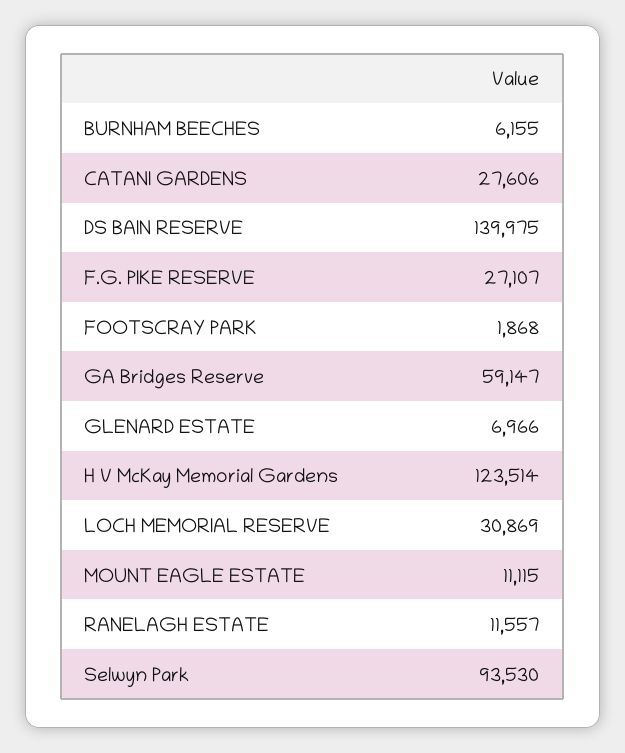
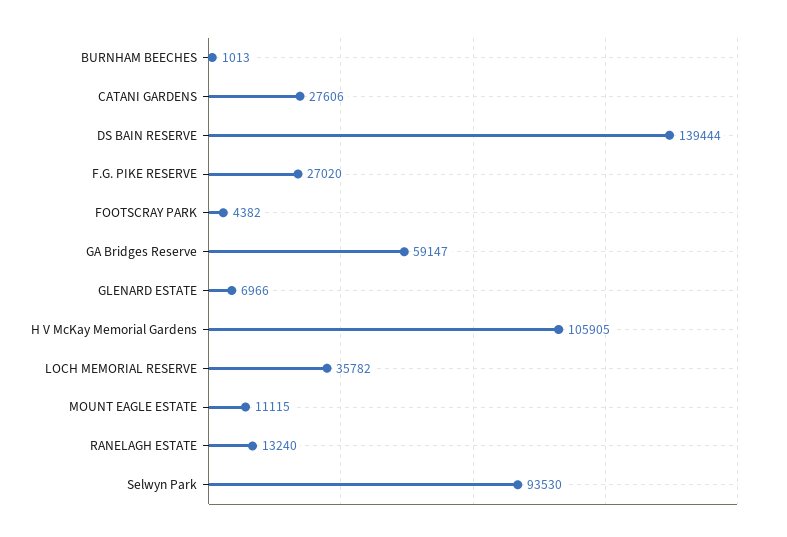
BURNHAM BEECHES: 6155 -> 1013
DS BAIN RESERVE: 139975 -> 139444
F.G. PIKE RESERVE: 27107 -> 27020
FOOTSCRAY PARK: 1868 -> 4382
H V McKay Memorial Gardens: 123514 -> 105905
LOCH MEMORIAL RESERVE: 30869 -> 35782
RANELAGH ESTATE: 11557 -> 13240

